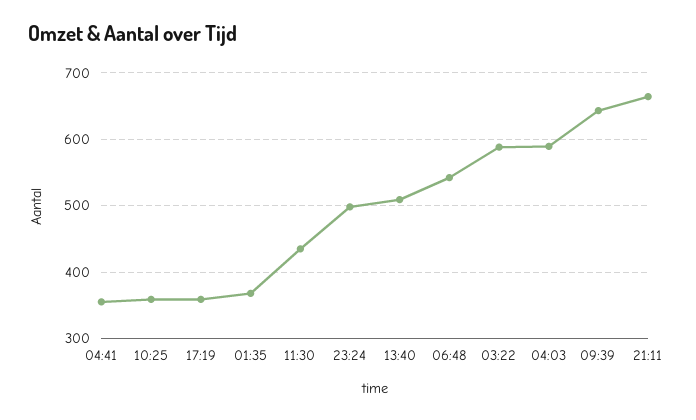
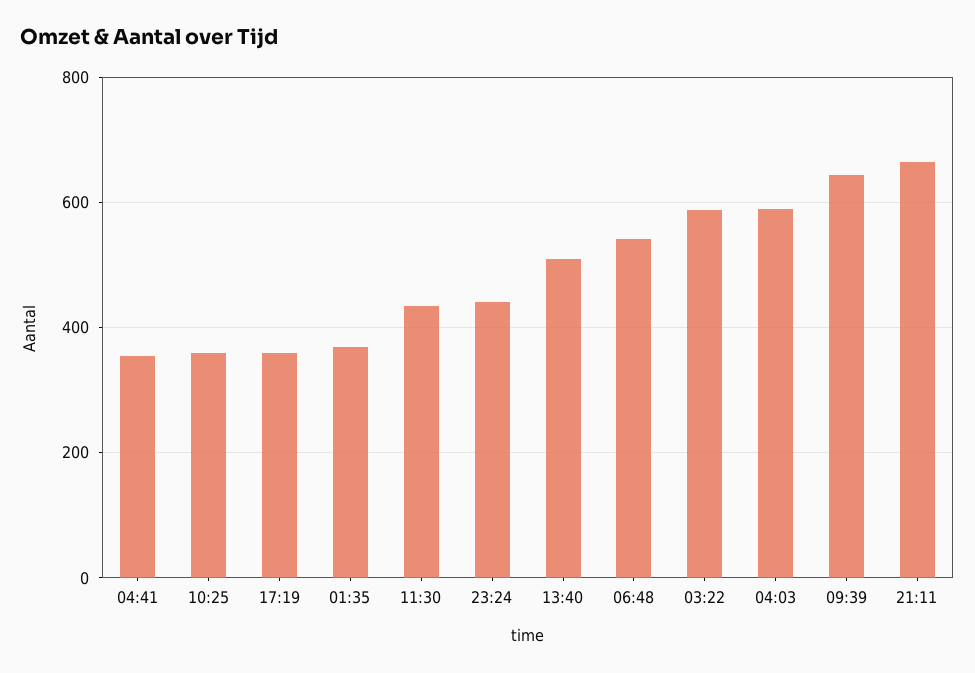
23:24: 500 -> 440

